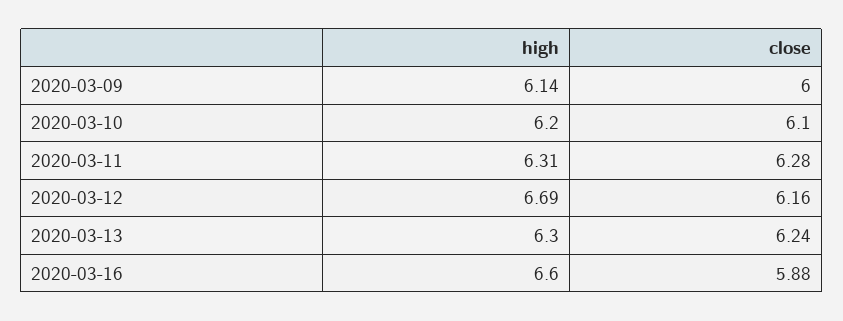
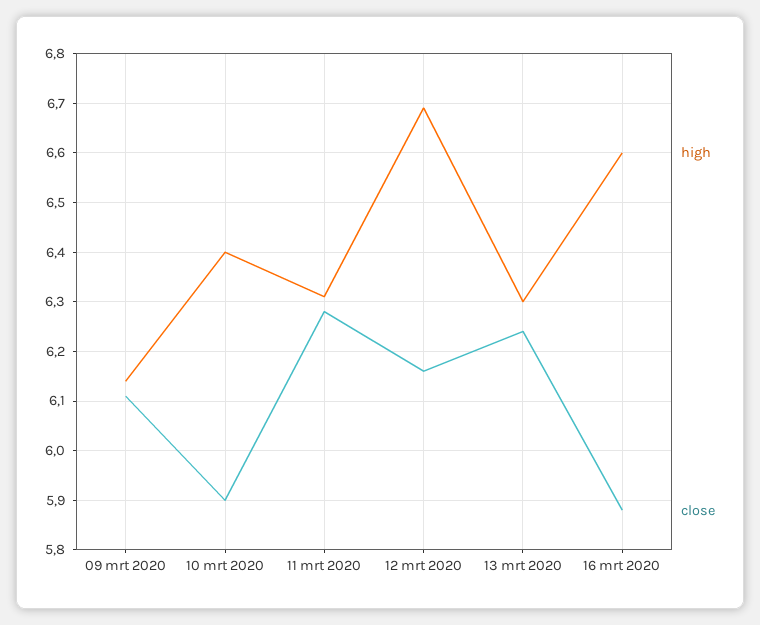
close, 2020-03-09: 6 -> 6.1
high, 2020-03-10: 6.2 -> 6.4
close, 2020-03-10: 6.1 -> 5.9

